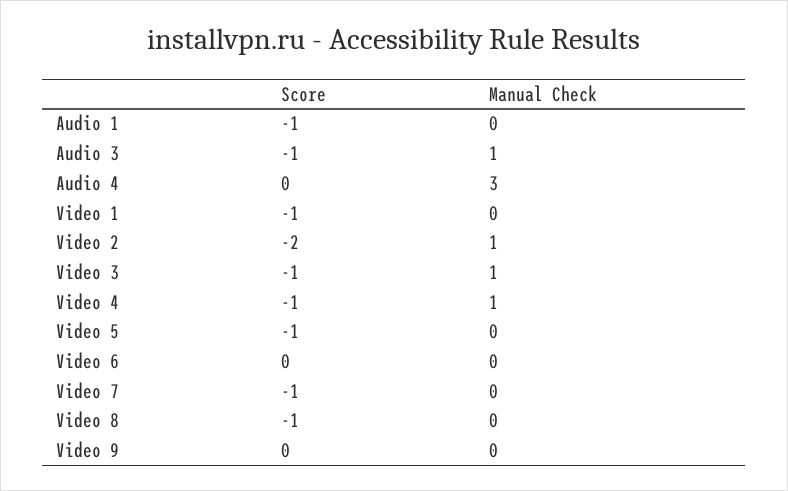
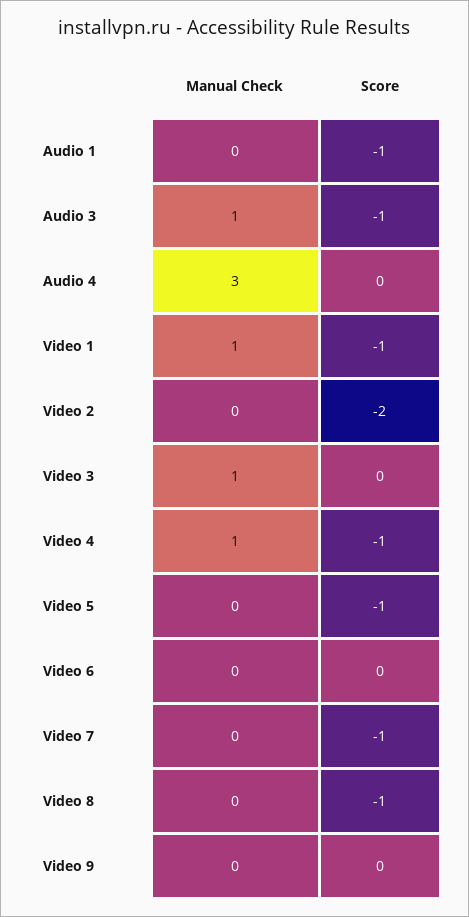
Manual Check, Video 1: 0 -> 1
Manual Check, Video 2: 1 -> 0
Score, Video 3: -1 -> 0

